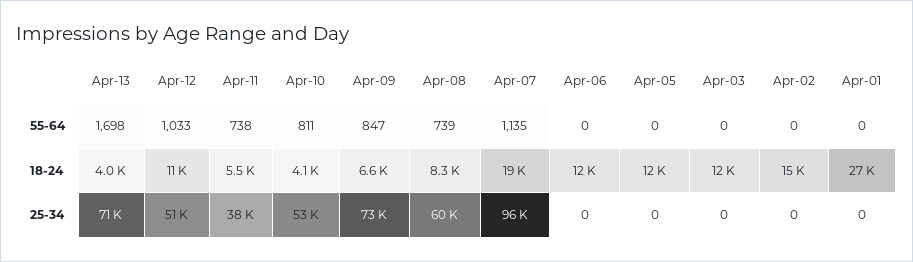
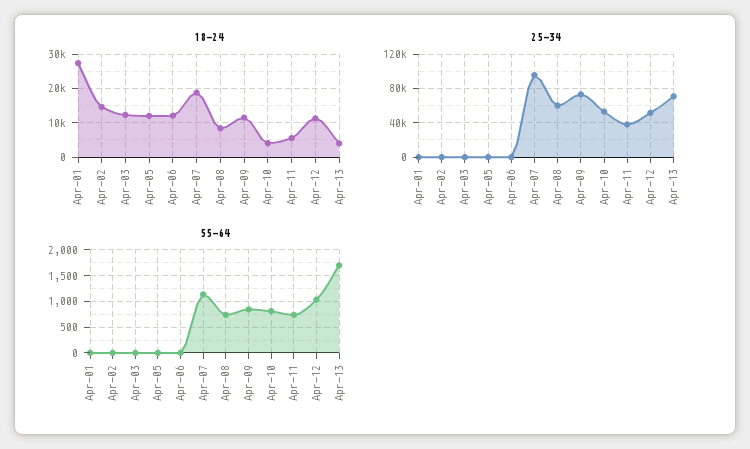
18-24, Apr-09: 6600 -> 12000

